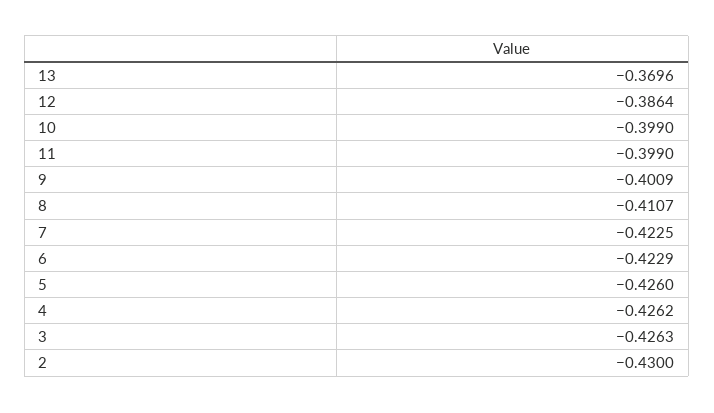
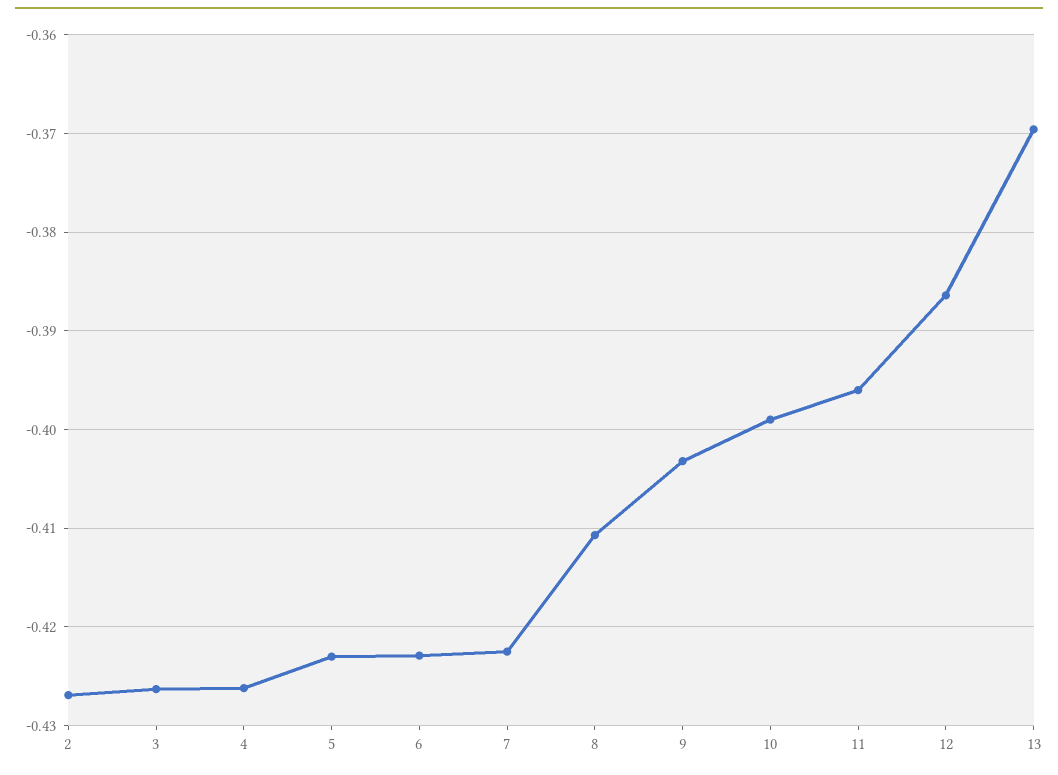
11: -0.399 -> -0.396
9: -0.4009 -> -0.403
5: -0.426 -> -0.423
2: -0.43 -> -0.427

